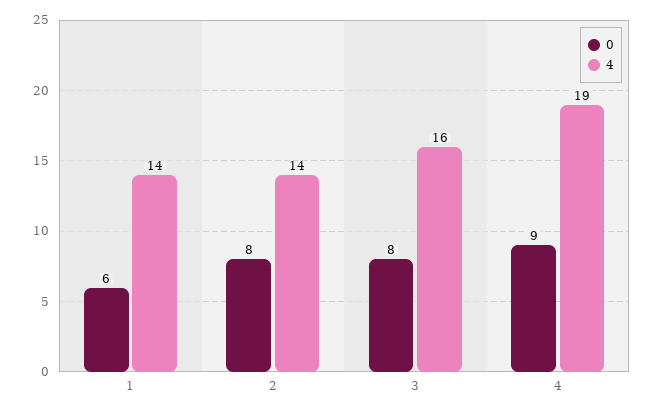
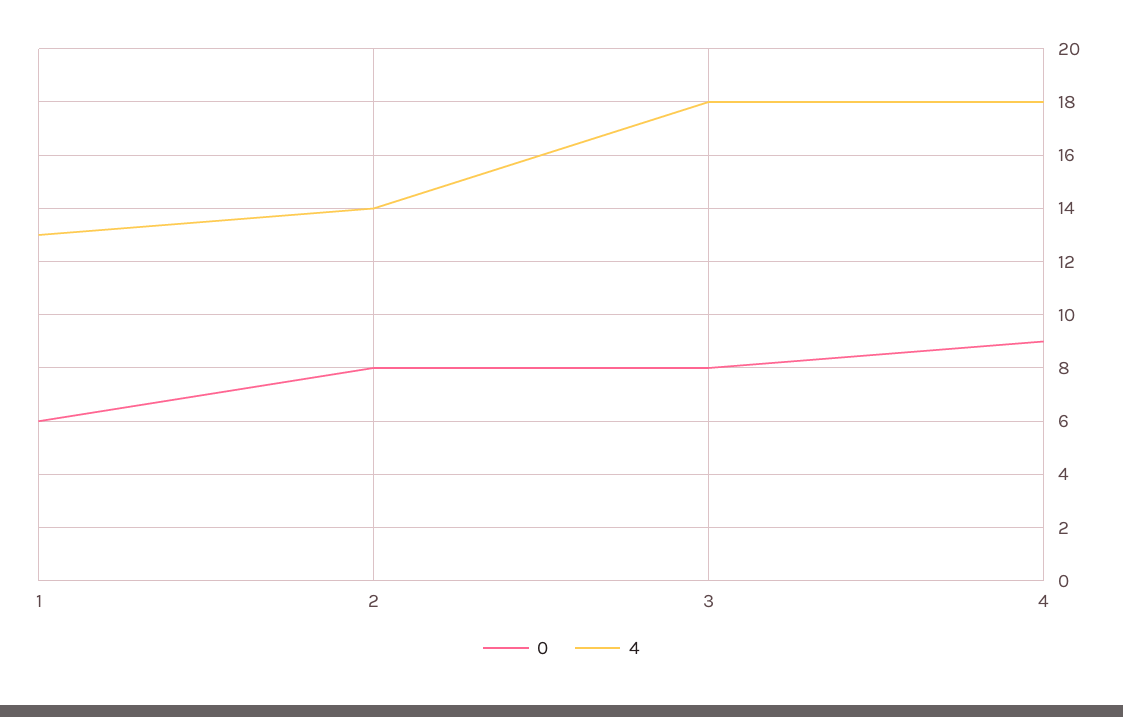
4, 1: 14 -> 13
4, 3: 16 -> 18
4, 4: 19 -> 18

